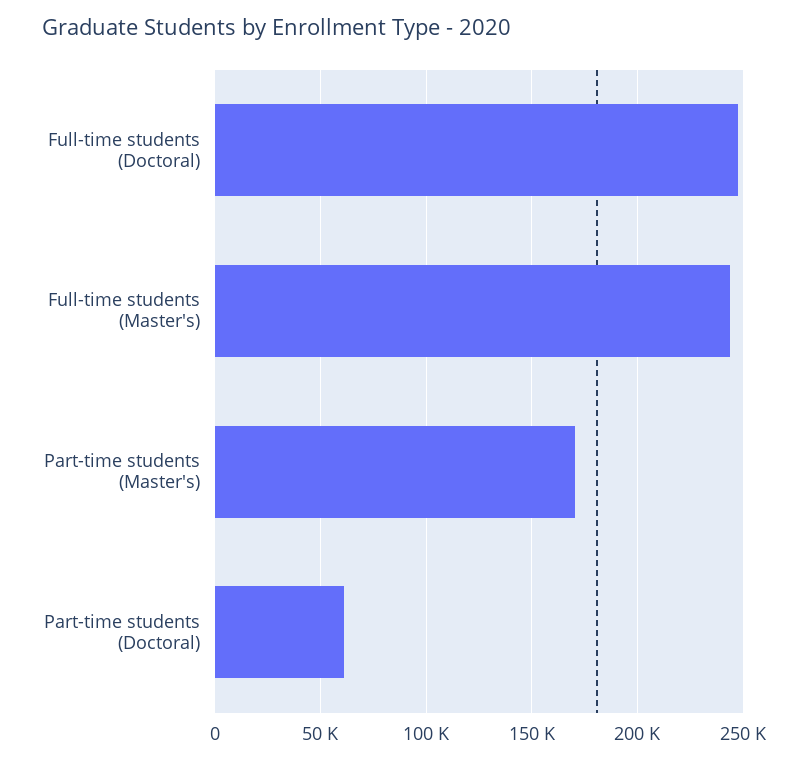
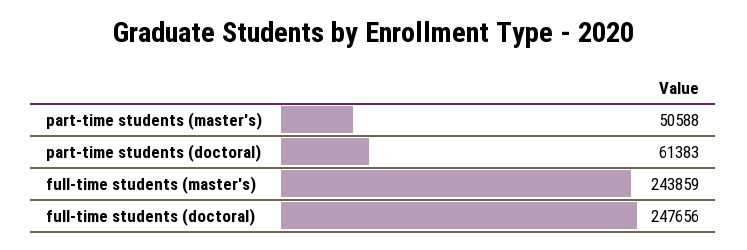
Part-time students (Master's): 170000 -> 50588

